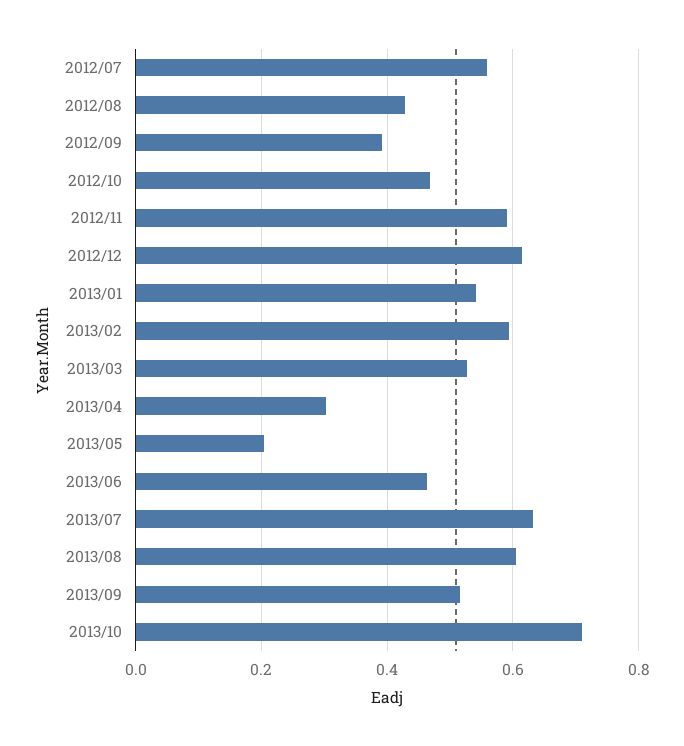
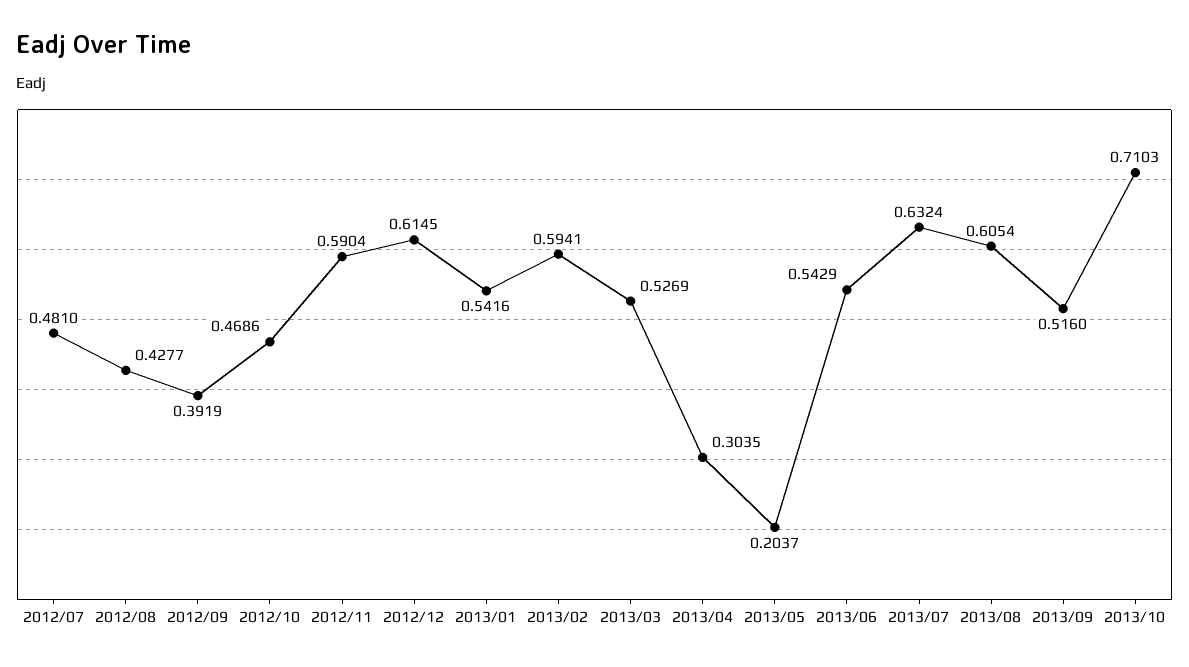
2012/07: 0.56 -> 0.481
2013/06: 0.46 -> 0.5429

